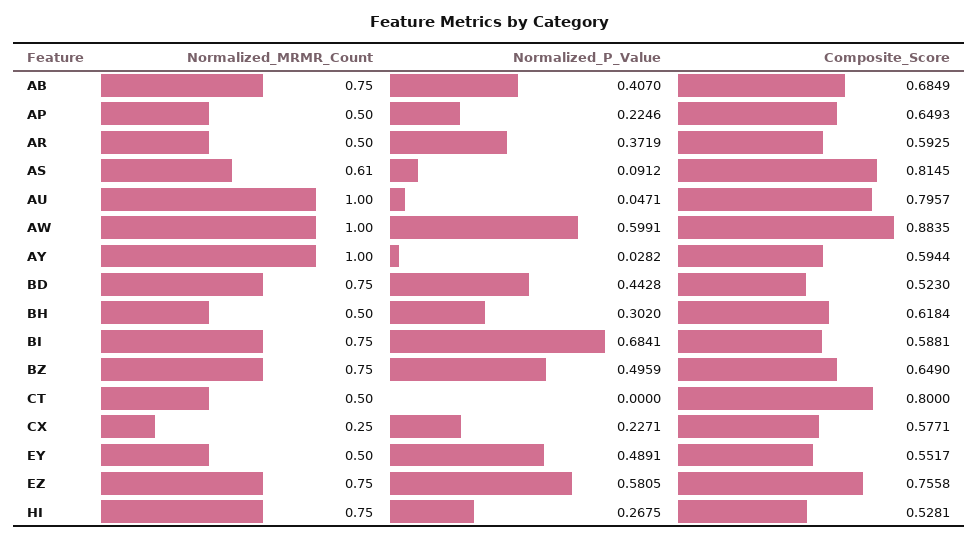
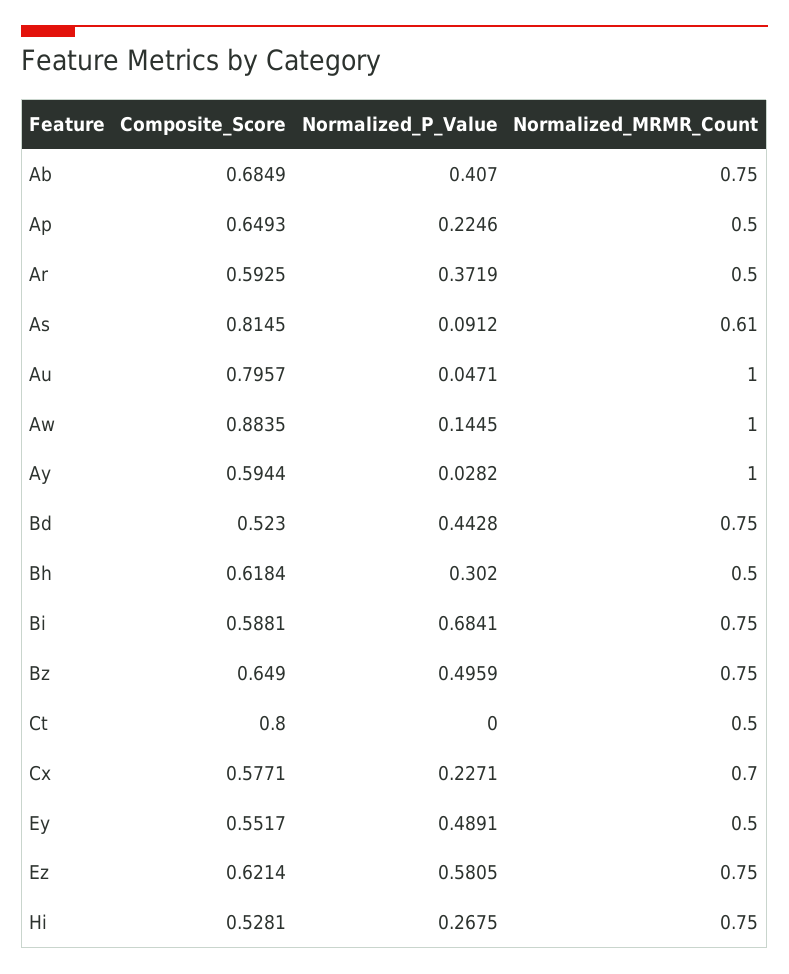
Normalized_P_Value, AW: 0.5991 -> 0.1445
Normalized_MRMR_Count, CX: 0.25 -> 0.7
Composite_Score, EZ: 0.7558 -> 0.6214

